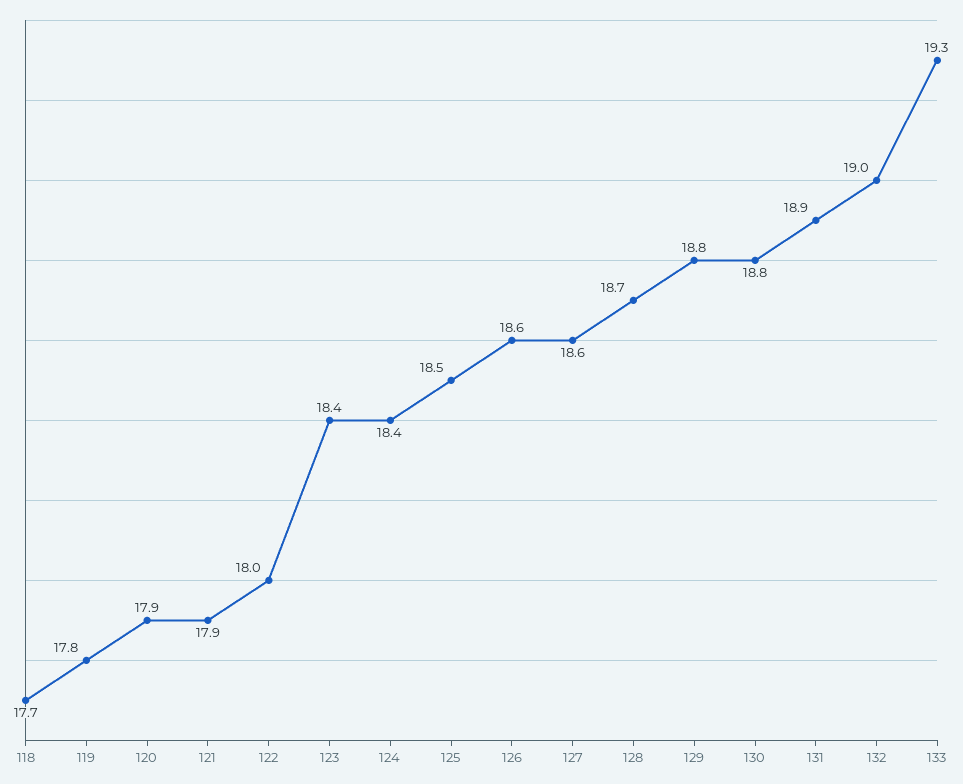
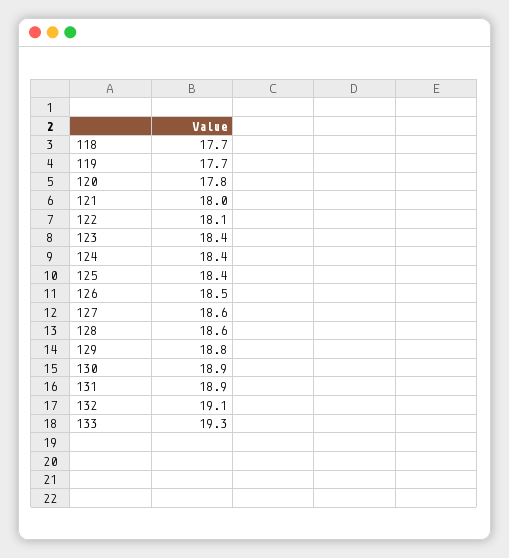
119: 17.8 -> 17.7
120: 17.9 -> 17.8
121: 17.9 -> 18
122: 18 -> 18.1
125: 18.5 -> 18.4
126: 18.6 -> 18.5
128: 18.7 -> 18.6
130: 18.8 -> 18.9
132: 19 -> 19.1

